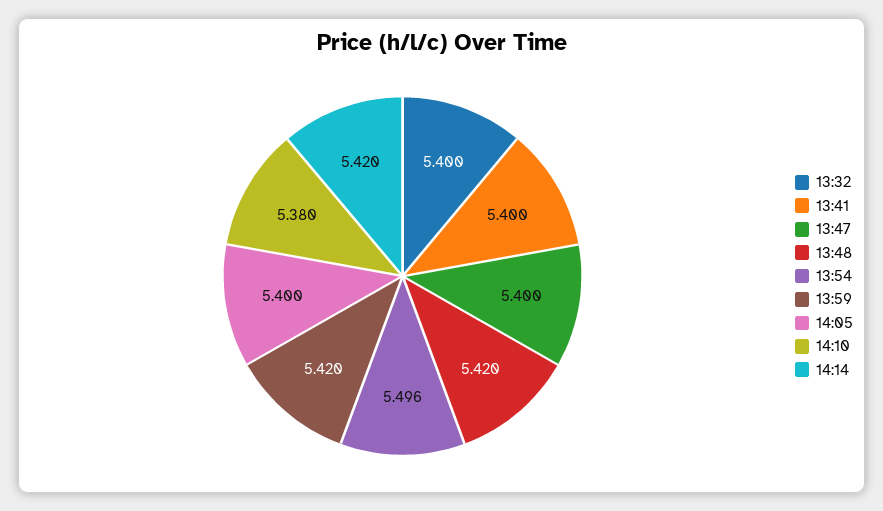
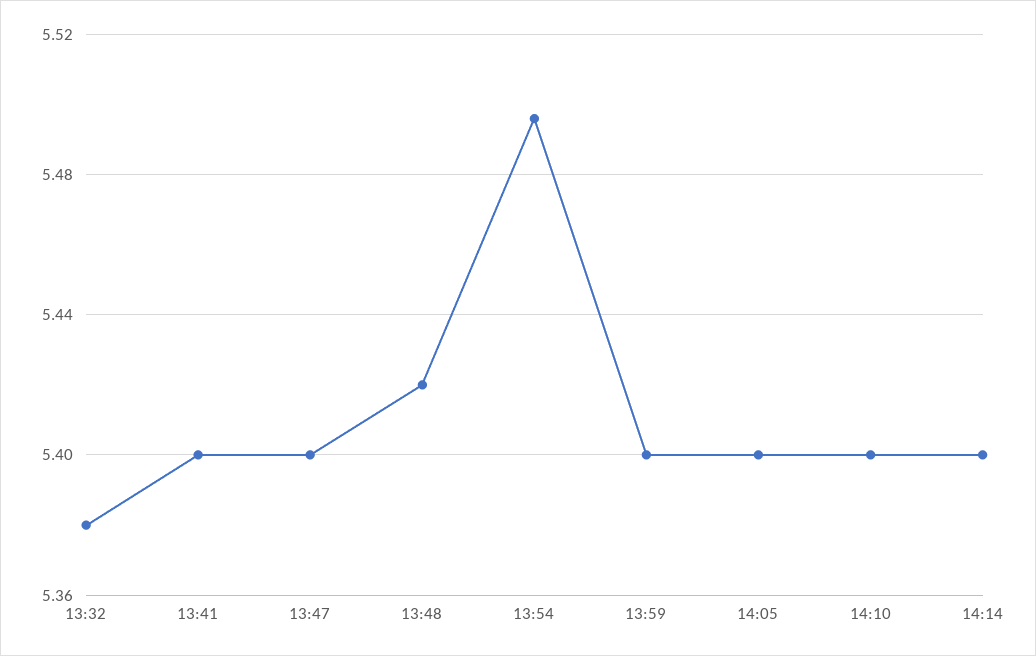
13:32: 5.4 -> 5.38
13:59: 5.42 -> 5.4
14:10: 5.38 -> 5.4
14:14: 5.42 -> 5.4

